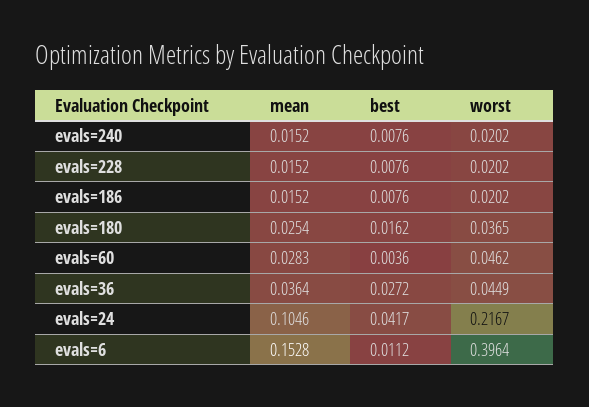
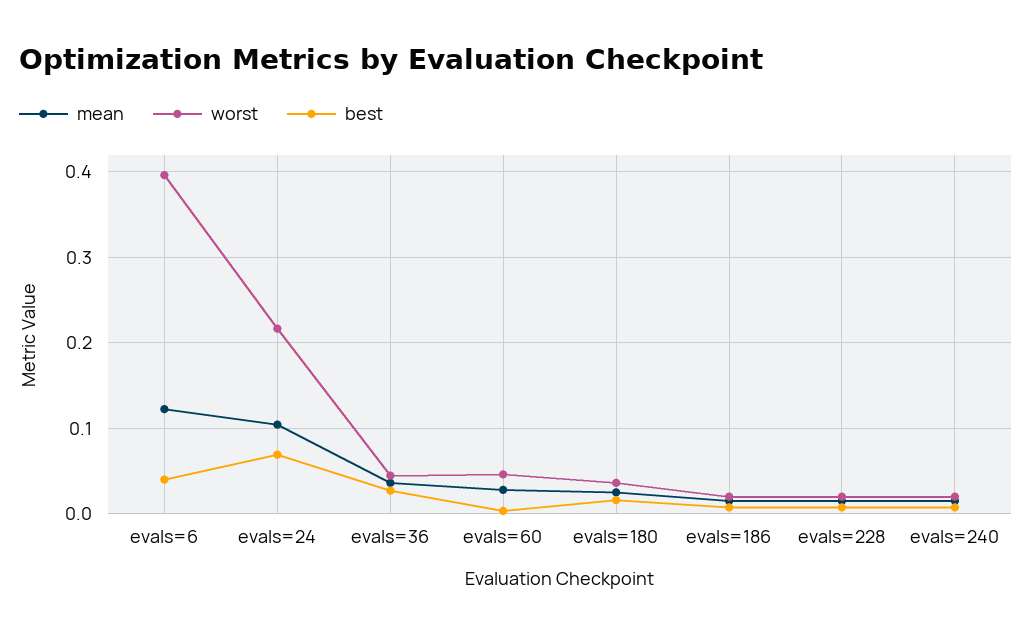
best, evals=24: 0.0417 -> 0.07
mean, evals=6: 0.1528 -> 0.12
best, evals=6: 0.0112 -> 0.04

